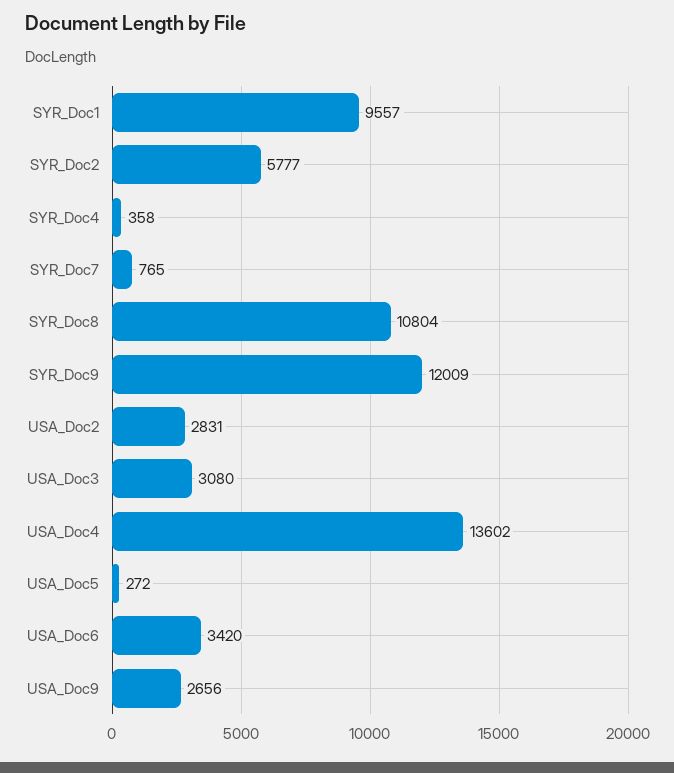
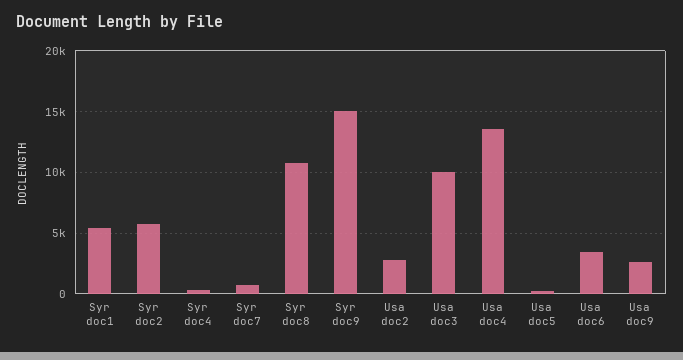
SYR_Doc1: 9557 -> 5500
SYR_Doc9: 12009 -> 15000
USA_Doc3: 3080 -> 10000

